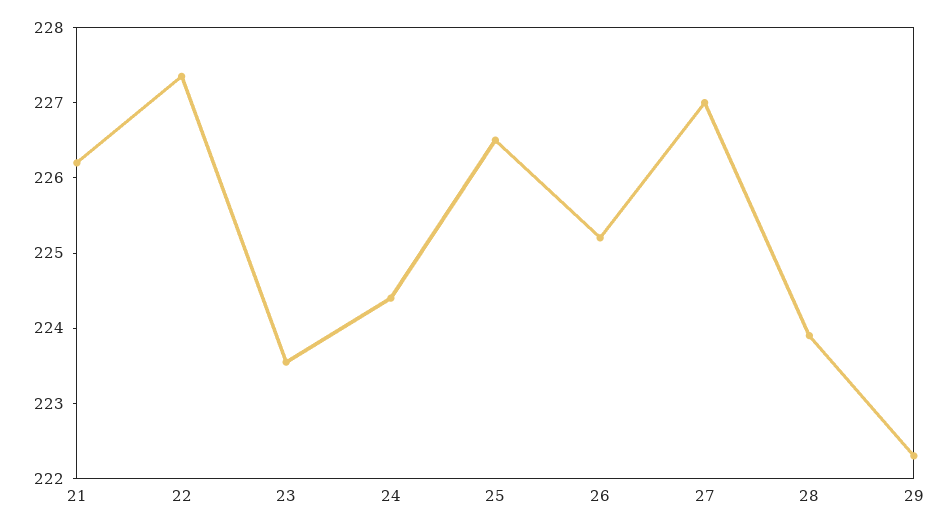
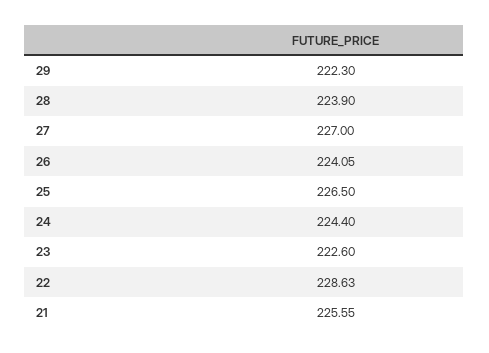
21: 226.2 -> 225.55
22: 227.4 -> 228.63
23: 223.6 -> 222.6
26: 225.2 -> 224.05

